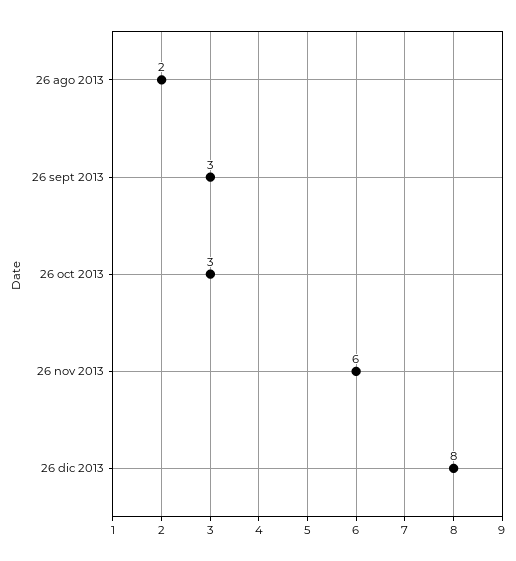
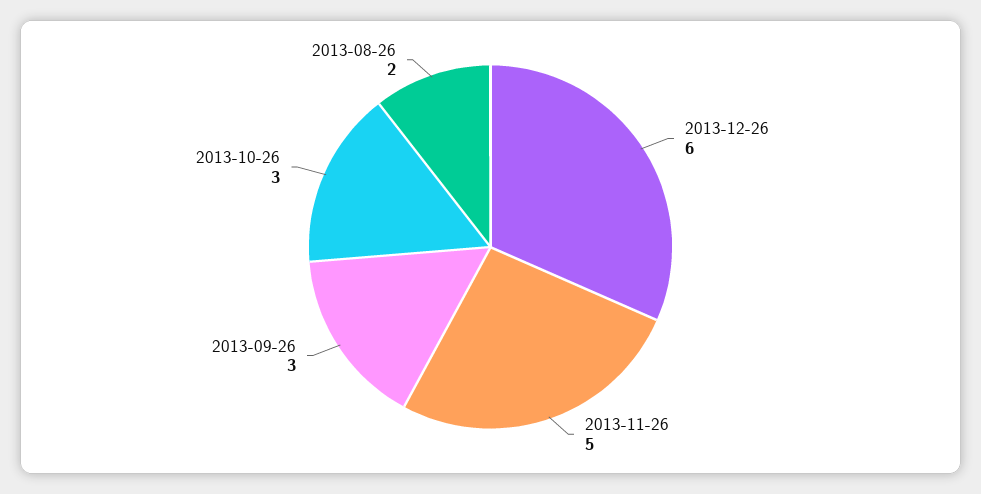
26 nov 2013: 6 -> 5
26 dic 2013: 8 -> 6

